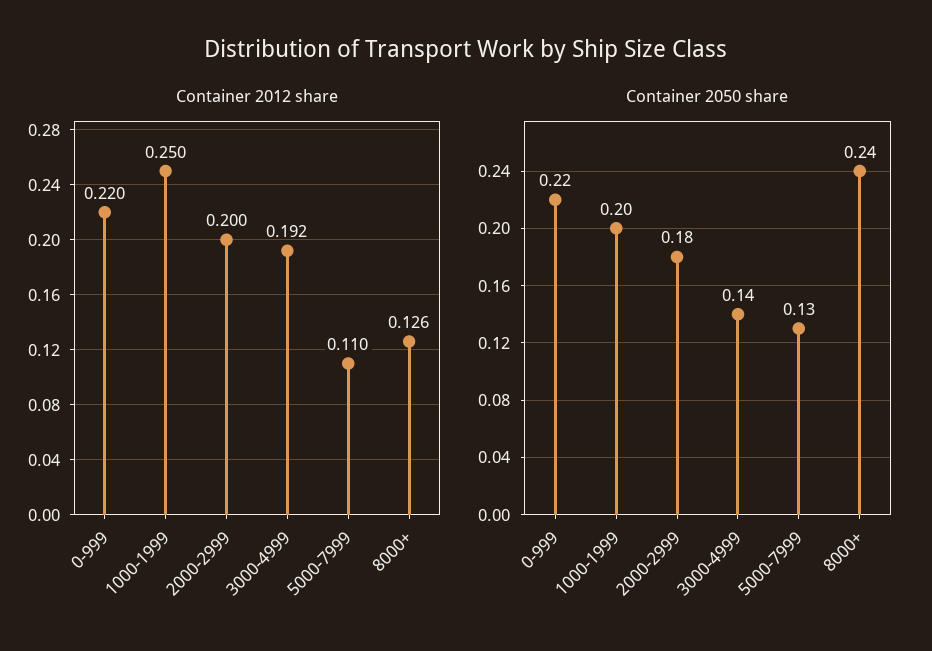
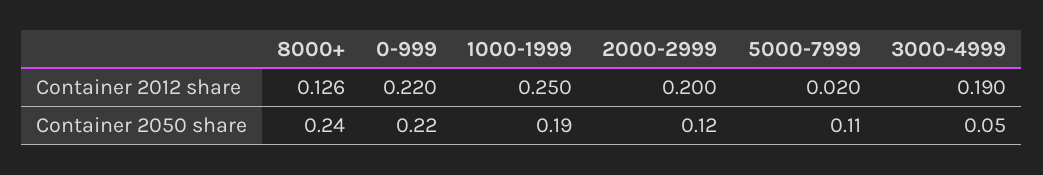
Container 2012 share, 3000-4999: 0.192 -> 0.19
Container 2012 share, 5000-7999: 0.11 -> 0.02
Container 2050 share, 1000-1999: 0.2 -> 0.19
Container 2050 share, 2000-2999: 0.18 -> 0.12
Container 2050 share, 3000-4999: 0.14 -> 0.05
Container 2050 share, 5000-7999: 0.13 -> 0.11

